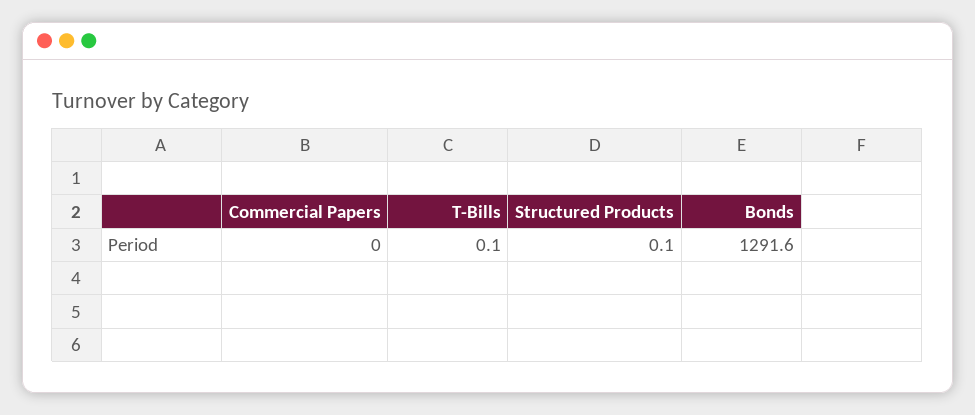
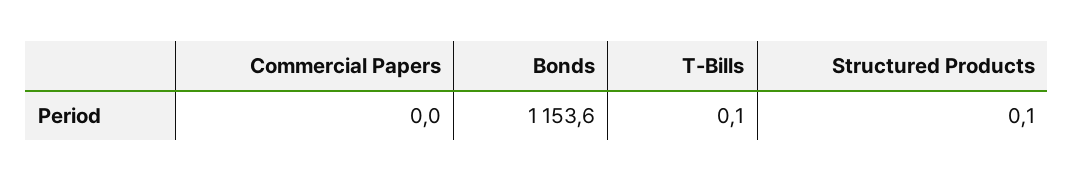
Bonds: 1291.6 -> 1153.6

